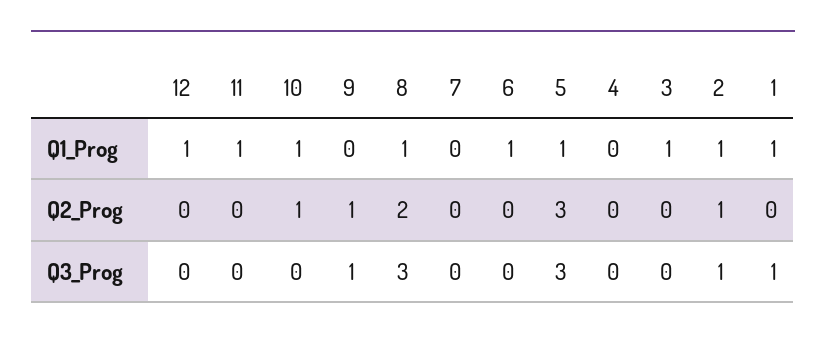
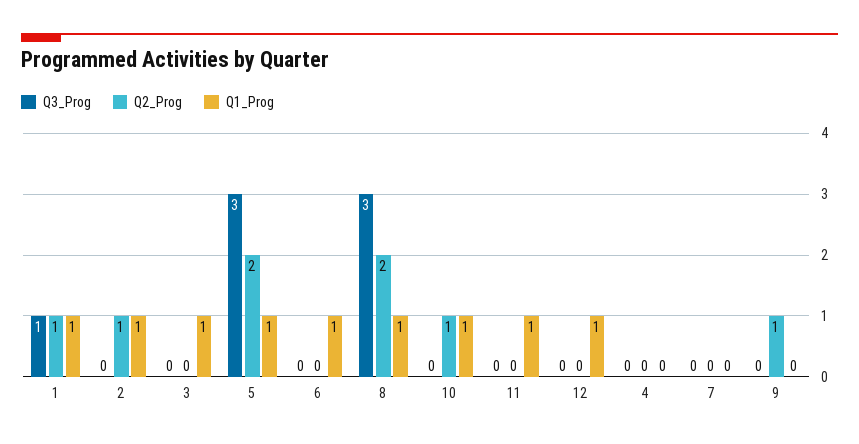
Q2_Prog, 5: 3 -> 2
Q2_Prog, 1: 0 -> 1
Q3_Prog, 9: 1 -> 0
Q3_Prog, 2: 1 -> 0

